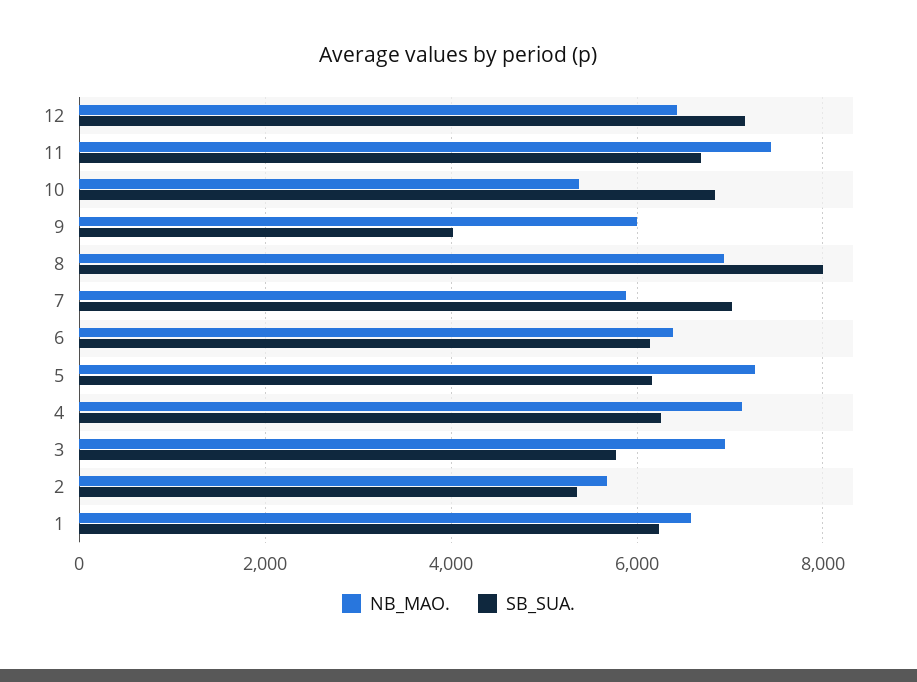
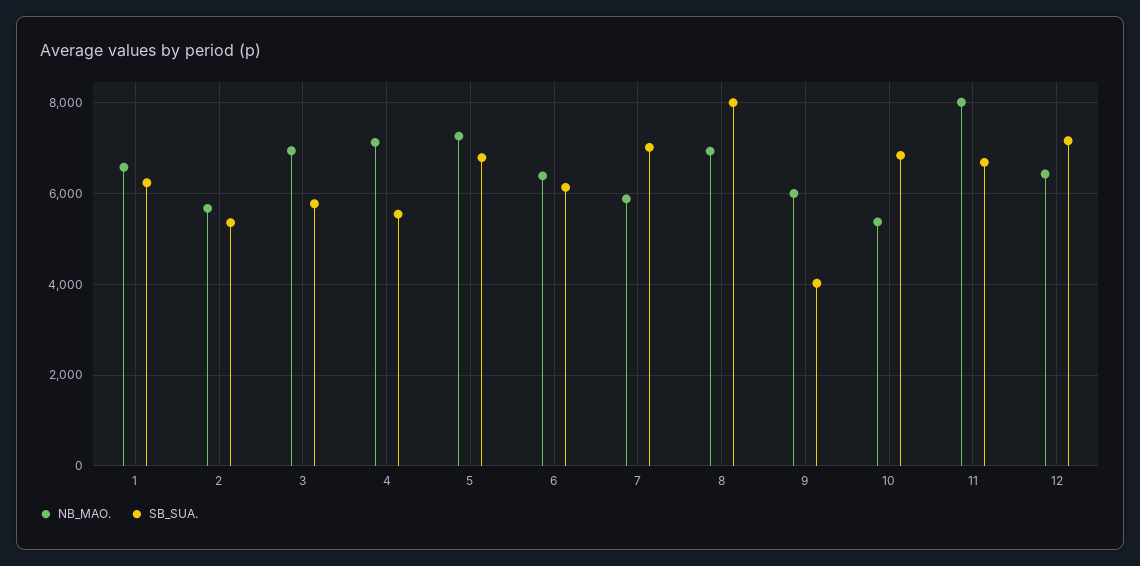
NB_MAO., 11: 7400 -> 8000
SB_SUA., 5: 6200 -> 6800
SB_SUA., 4: 6200 -> 5600

